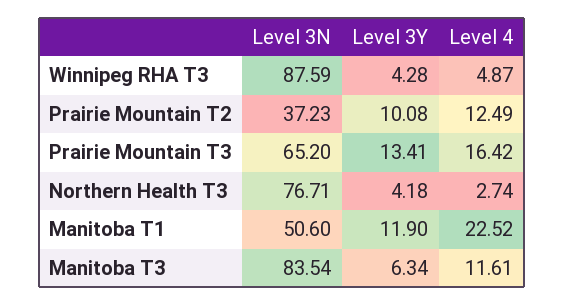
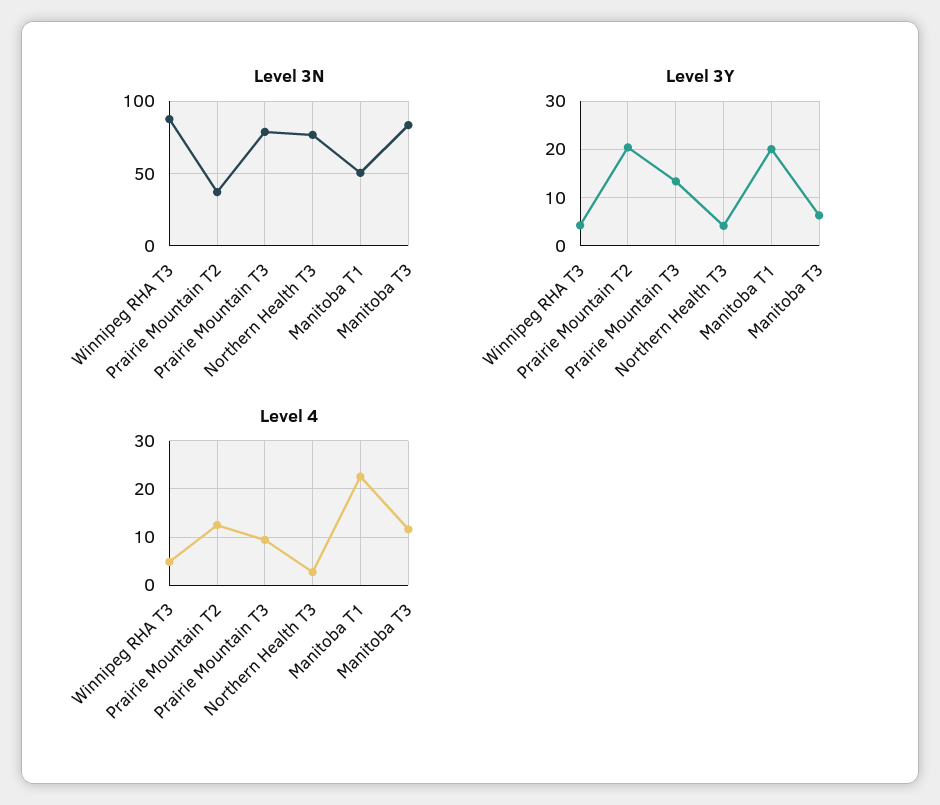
Level 3Y, Prairie Mountain T2: 10.08 -> 20
Level 3N, Prairie Mountain T3: 65.2 -> 80
Level 4, Prairie Mountain T3: 16.42 -> 10
Level 3Y, Manitoba T1: 11.9 -> 20

